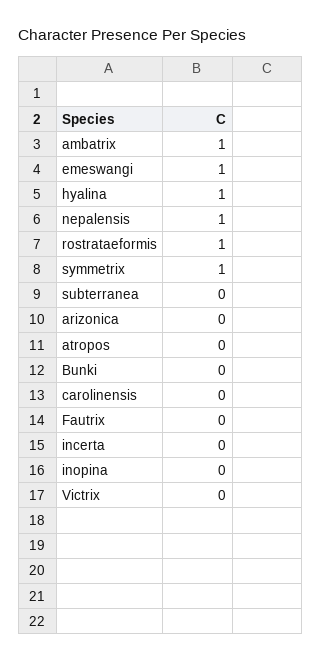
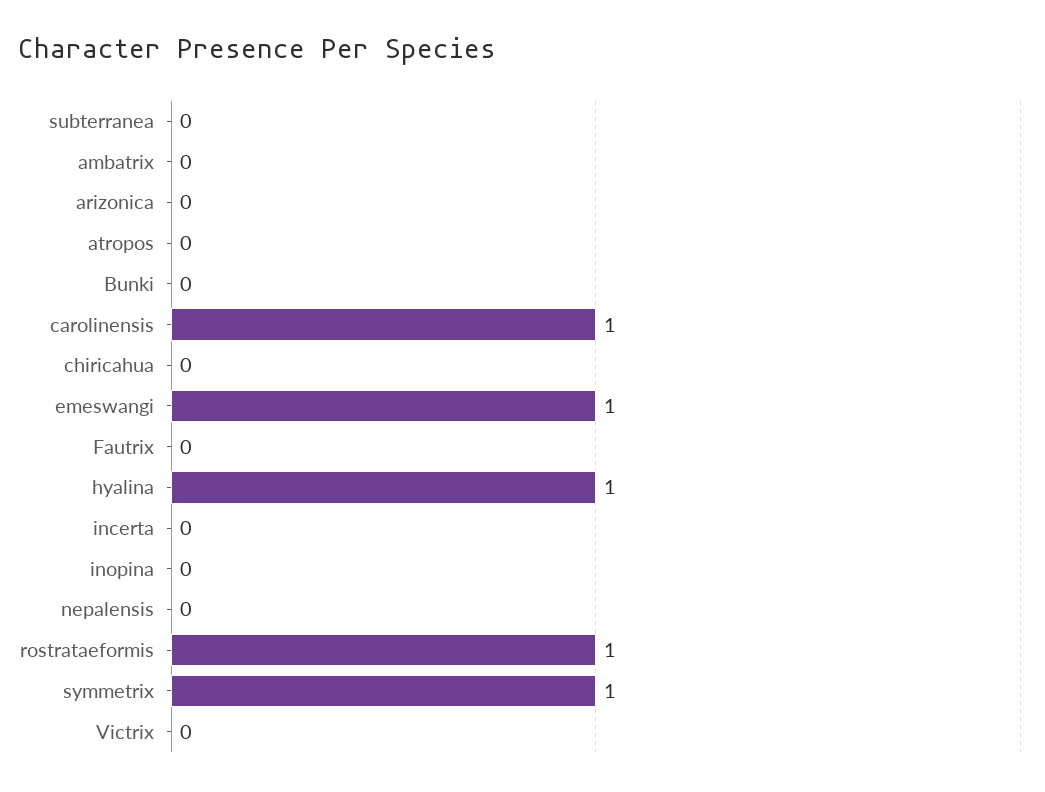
ambatrix: 1 -> 0
nepalensis: 1 -> 0
carolinensis: 0 -> 1
chiricahua: none -> 0

